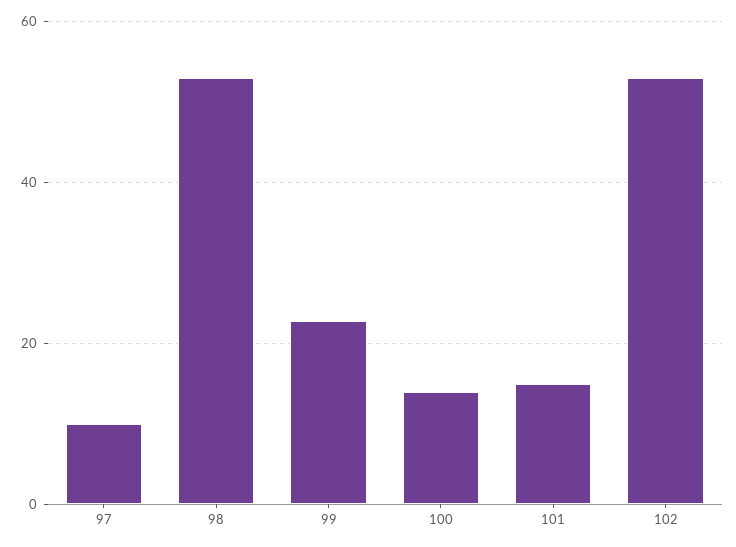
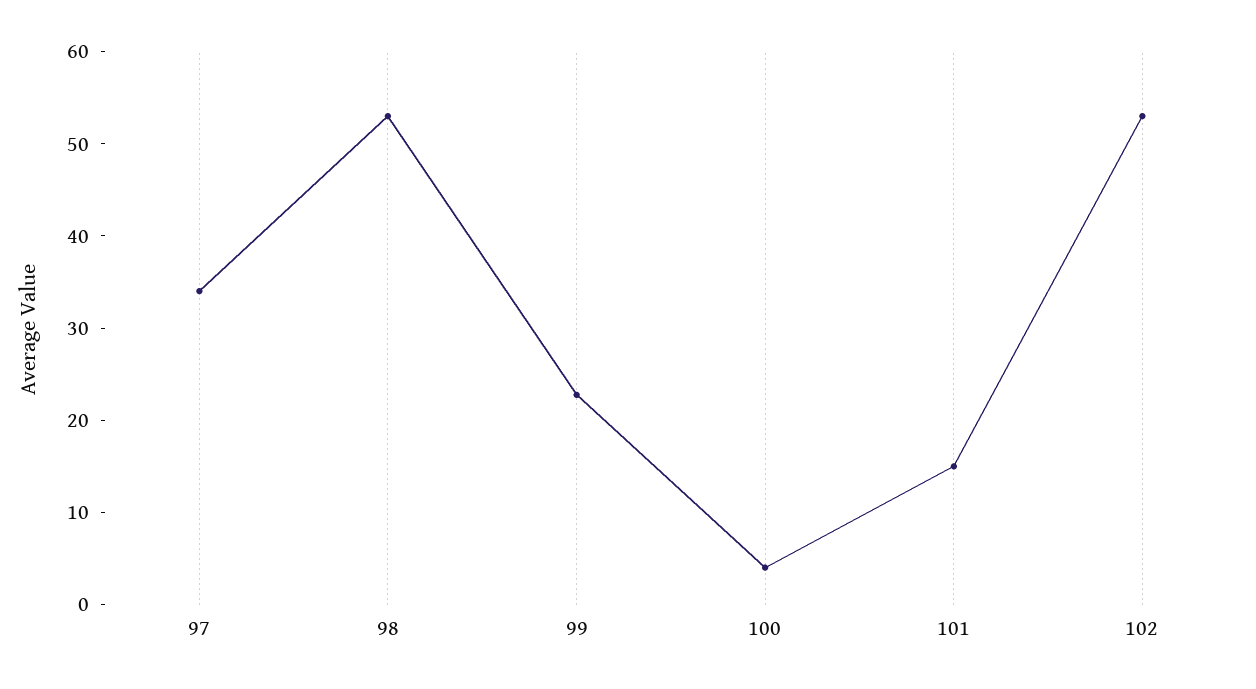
97: 10 -> 34
100: 14 -> 4

